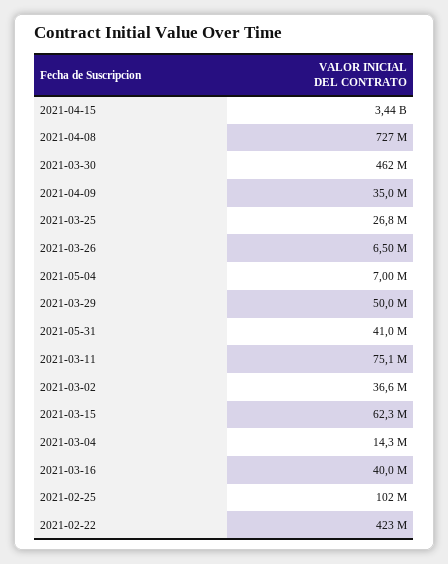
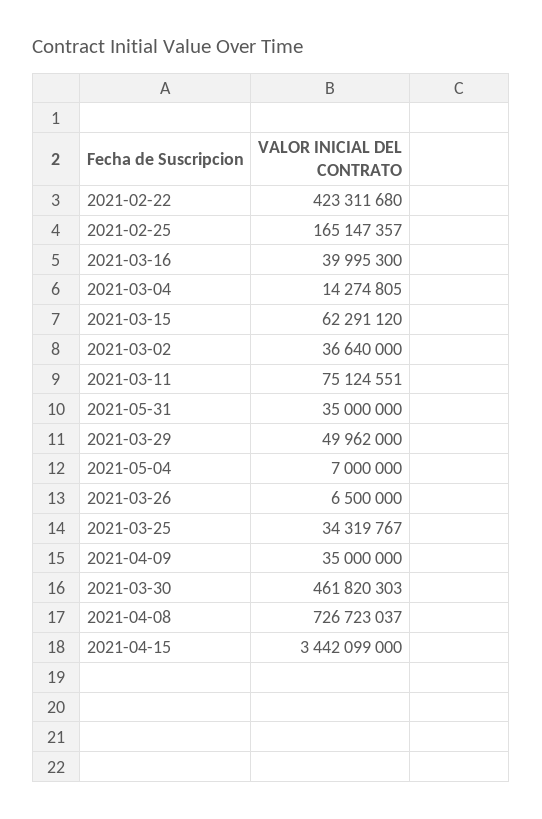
2021-03-25: 26800000 -> 34319767
2021-05-31: 41000000 -> 35000000
2021-02-25: 102000000 -> 165147357

